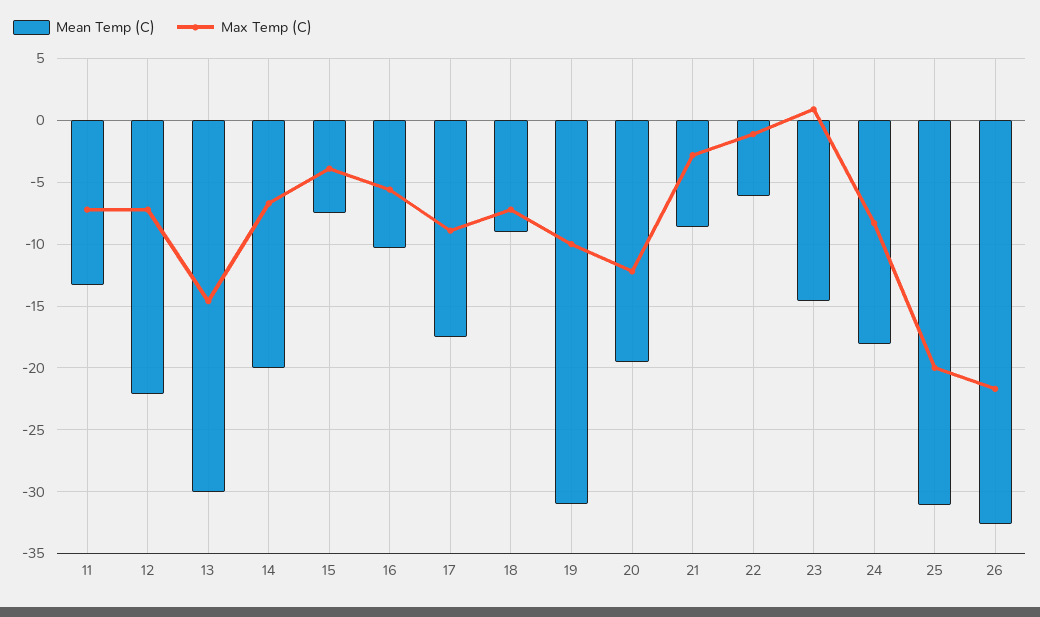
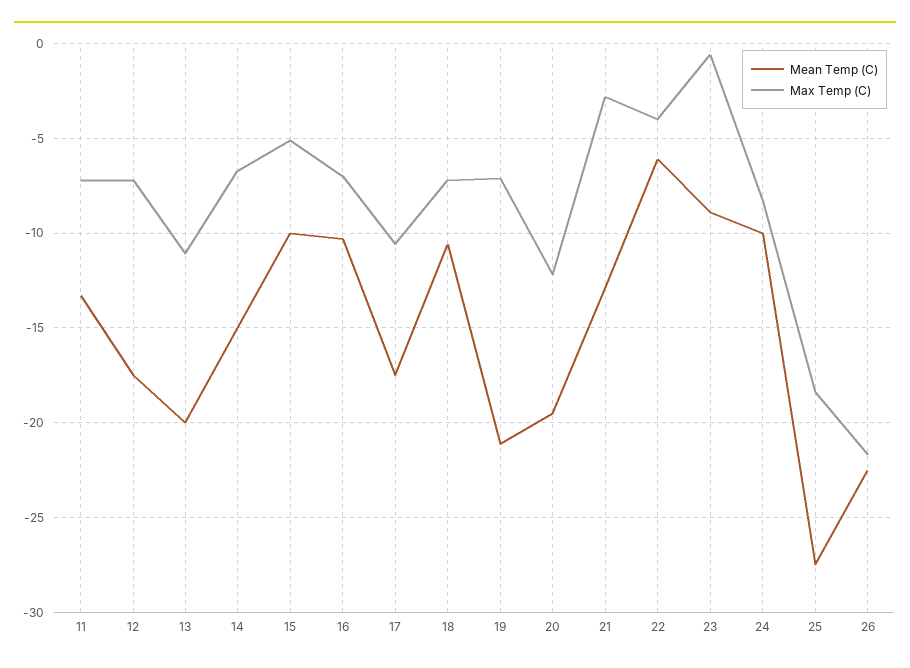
Mean Temp (C), 12: -22 -> -17.5
Mean Temp (C), 13: -30 -> -20
Max Temp (C), 13: -14.5 -> -11
Mean Temp (C), 14: -20 -> -15
Mean Temp (C), 15: -7.5 -> -10
Max Temp (C), 15: -4 -> -5
Max Temp (C), 16: -5.5 -> -7
Max Temp (C), 17: -9 -> -10.5
Mean Temp (C), 18: -9 -> -10.5
Mean Temp (C), 19: -31 -> -21
Max Temp (C), 19: -10 -> -7
Mean Temp (C), 21: -8.5 -> -13
Max Temp (C), 22: -1 -> -4
Mean Temp (C), 23: -14.5 -> -9
Max Temp (C), 23: 1 -> -0.5
Mean Temp (C), 24: -18 -> -10
Mean Temp (C), 25: -31 -> -27.5
Max Temp (C), 25: -20 -> -18.5
Mean Temp (C), 26: -32.5 -> -22.5

